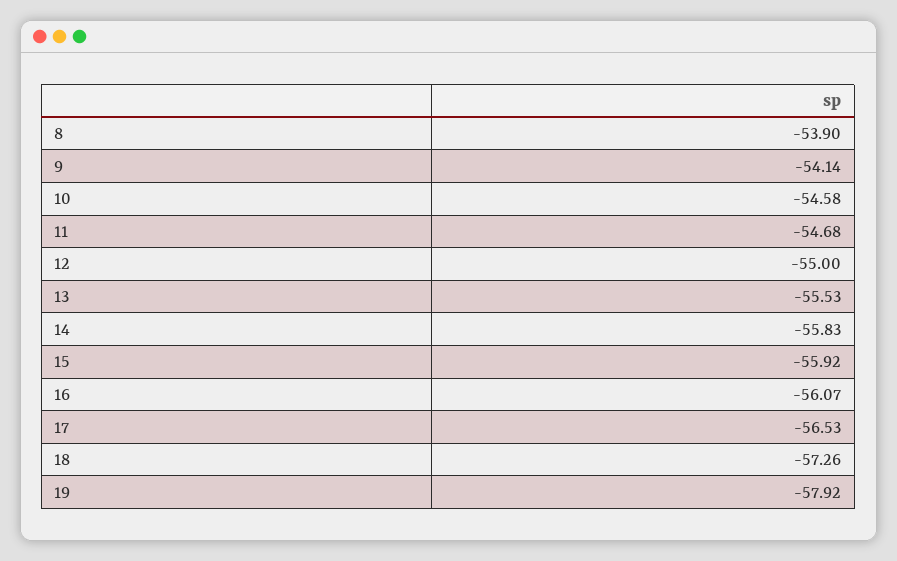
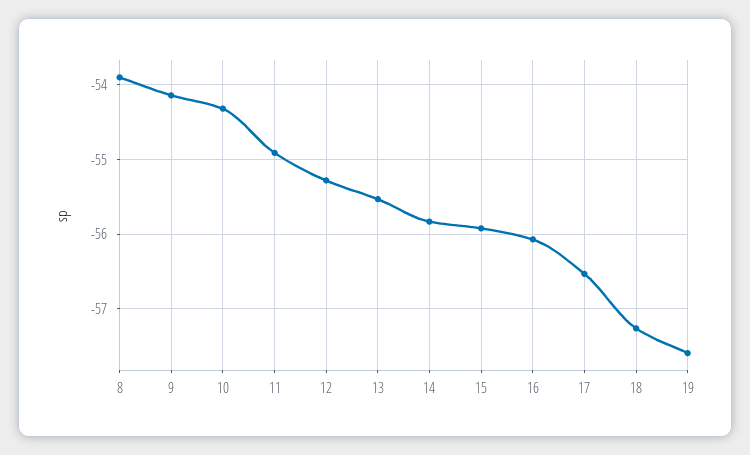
10: -54.58 -> -54.3
11: -54.68 -> -54.9
12: -55 -> -55.3
19: -57.92 -> -57.6

